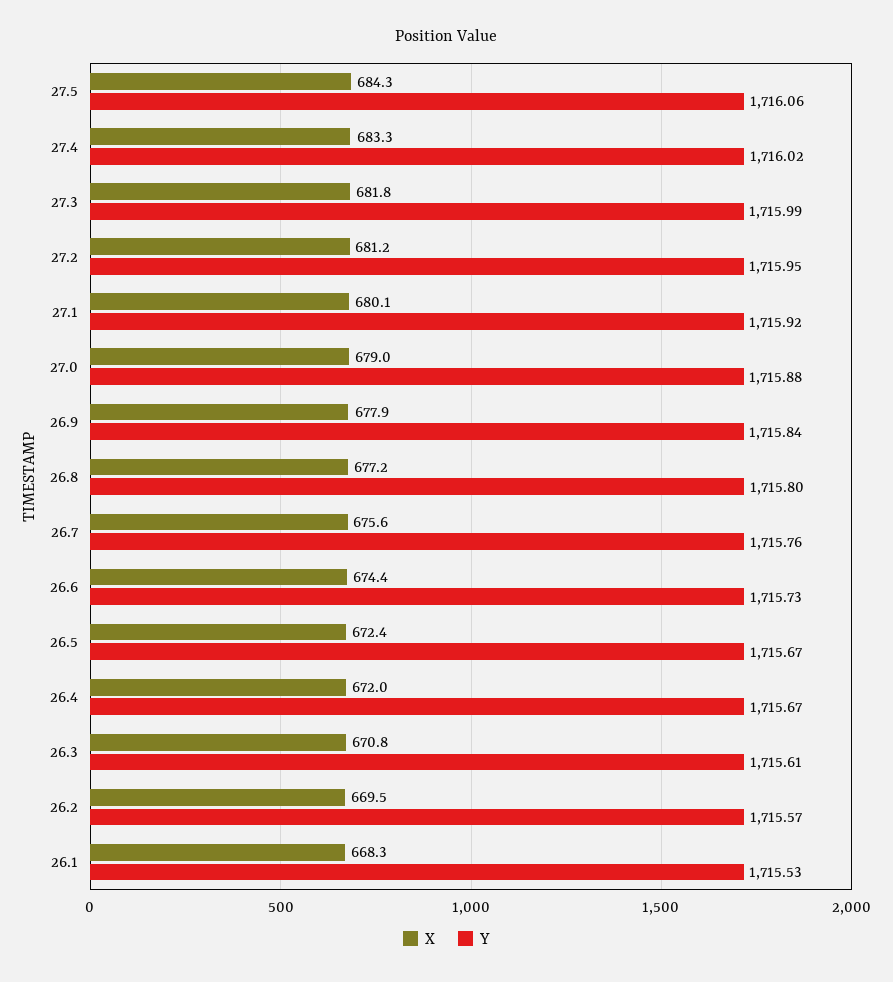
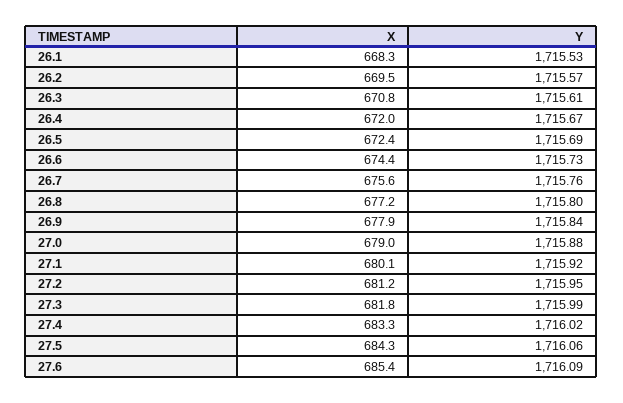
Y, 26.5: 1715.67 -> 1715.69
X, 27.6: none -> 685.4
Y, 27.6: none -> 1716.09

